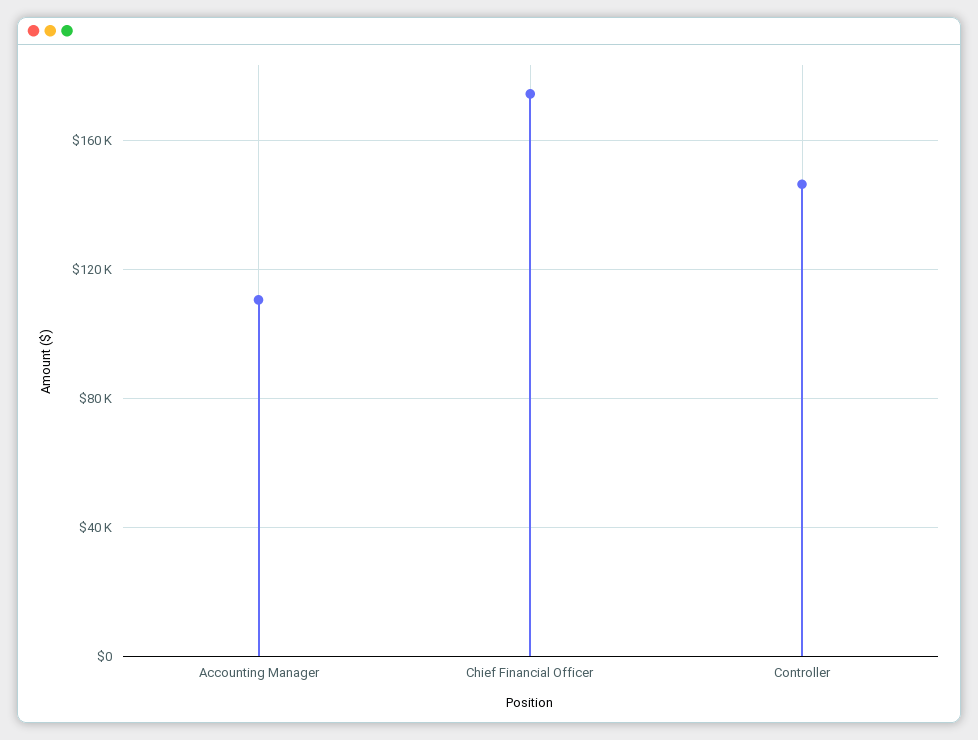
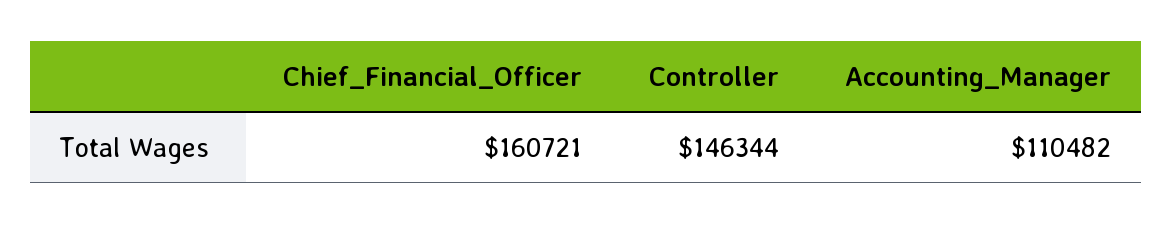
Chief Financial Officer: 175000 -> 160721

